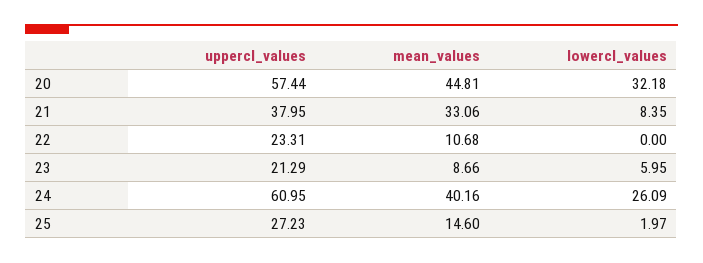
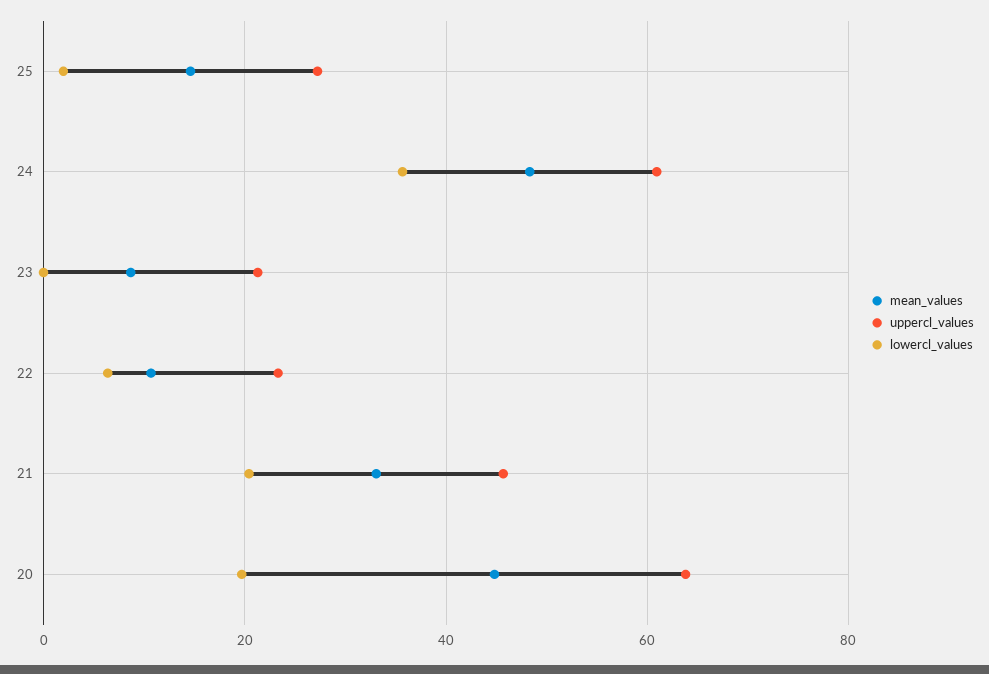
uppercl_values, 20: 57.44 -> 64
lowercl_values, 20: 32.18 -> 20
uppercl_values, 21: 37.95 -> 46
lowercl_values, 21: 8.35 -> 20
lowercl_values, 22: 0 -> 6
lowercl_values, 23: 5.95 -> 0
mean_values, 24: 40.16 -> 48
lowercl_values, 24: 26.09 -> 36

